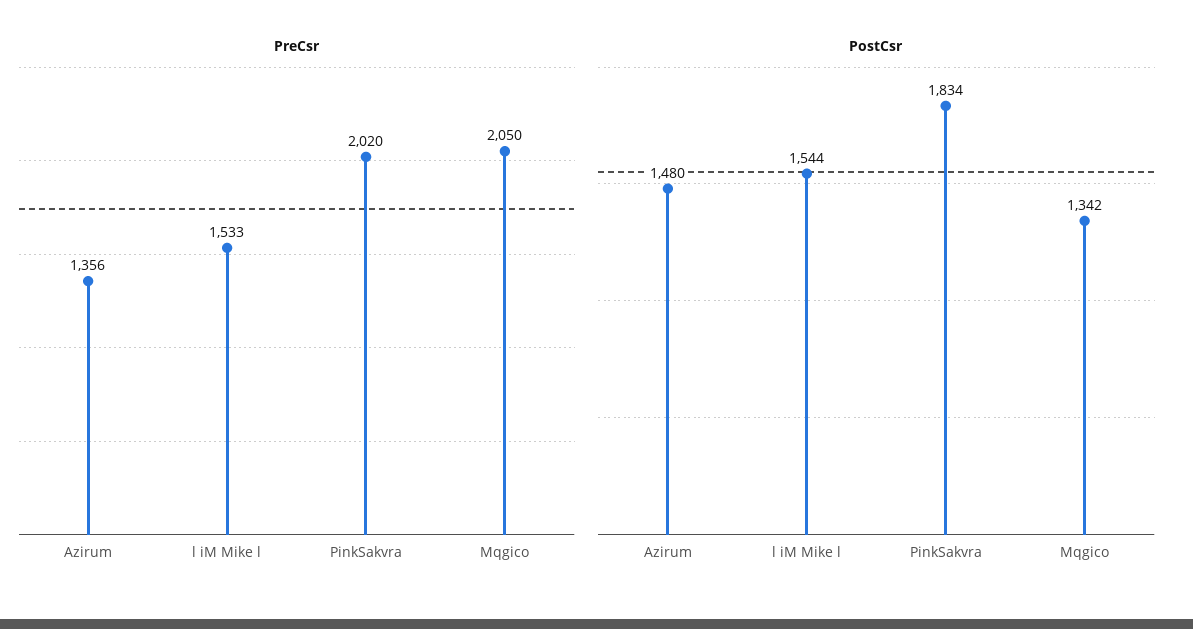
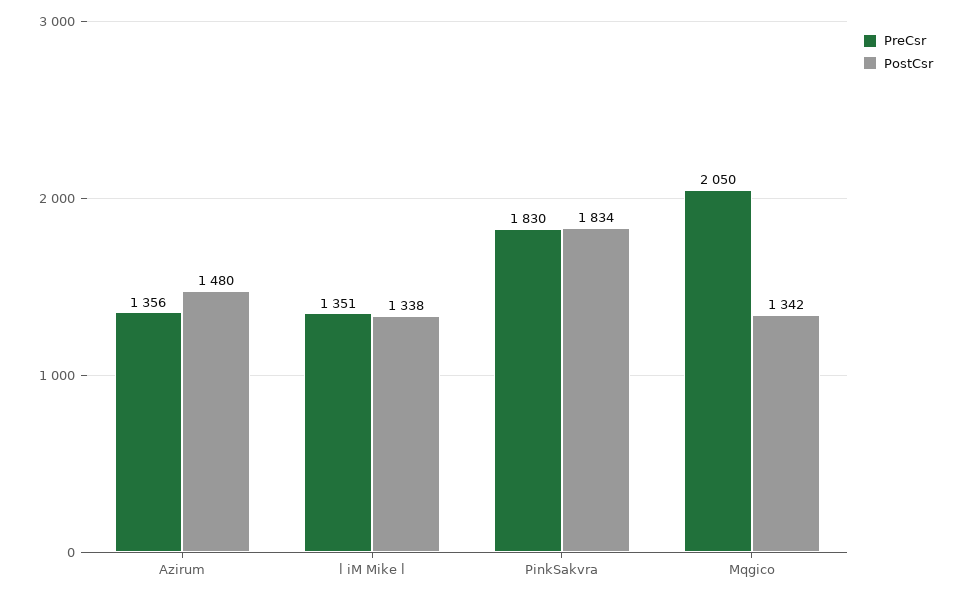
PreCsr, l iM Mike l: 1533 -> 1351
PreCsr, PinkSakvra: 2020 -> 1830
PostCsr, l iM Mike l: 1544 -> 1338

